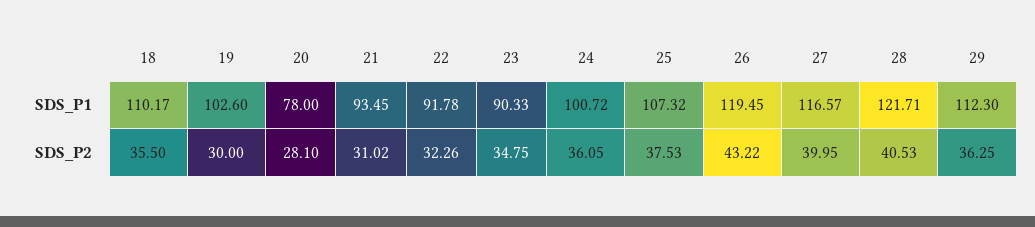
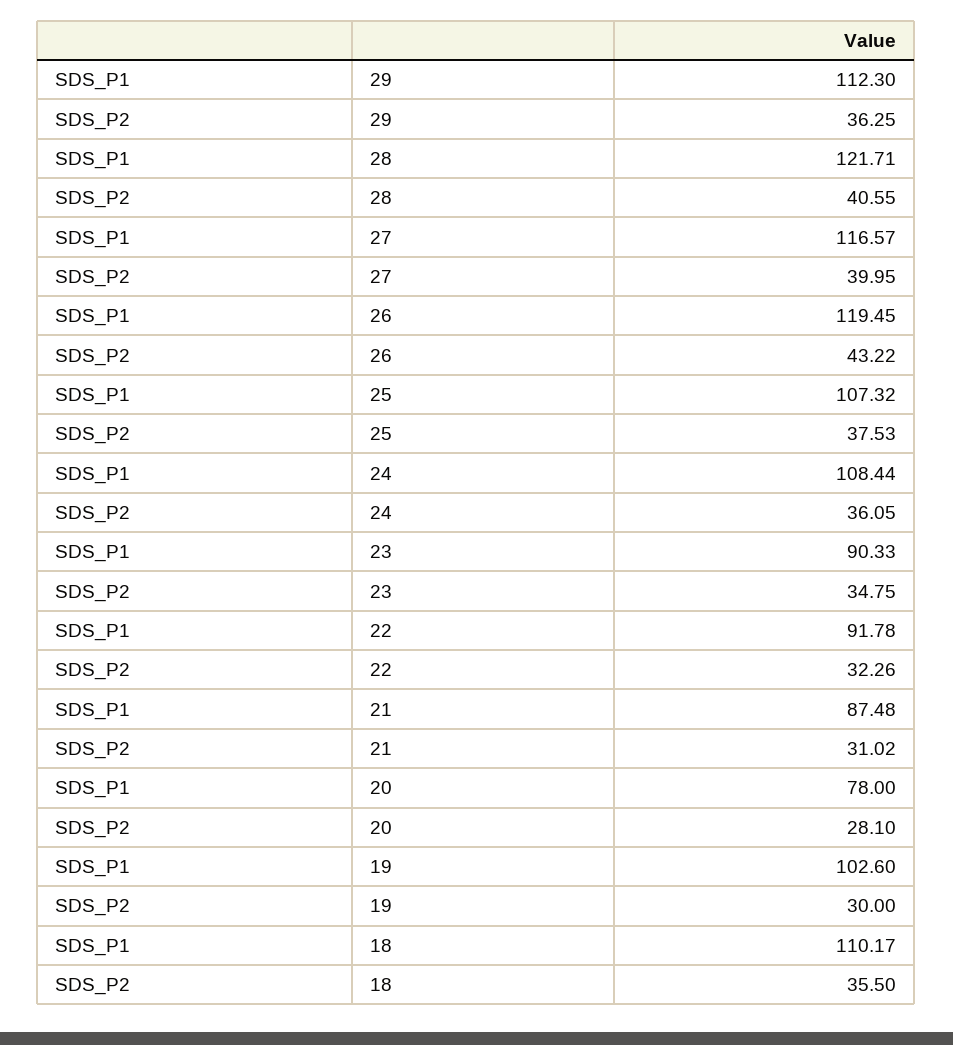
21, SDS_P1: 93.45 -> 87.48
24, SDS_P1: 100.72 -> 108.44
28, SDS_P2: 40.53 -> 40.55

